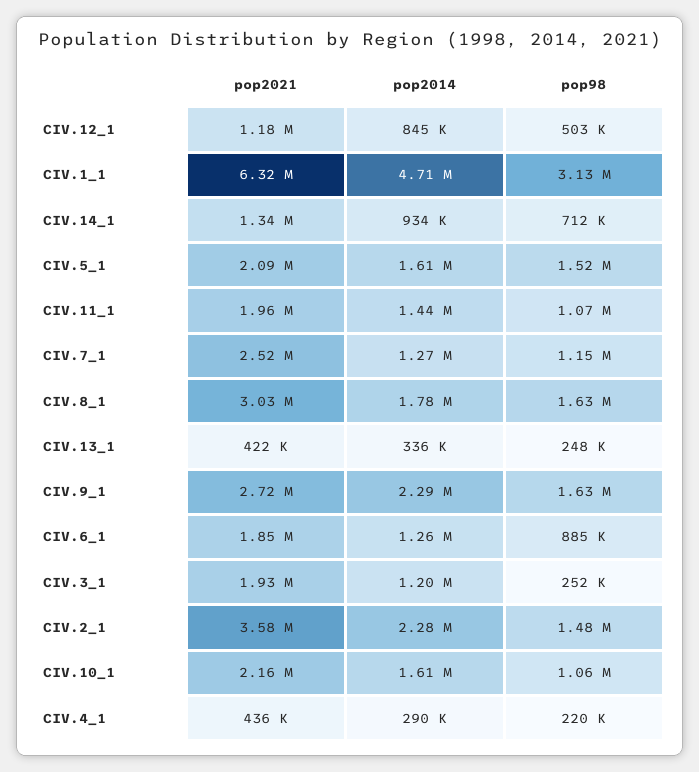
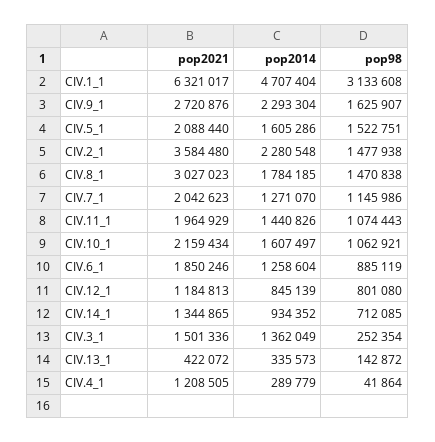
pop98, CIV.12_1: 503000 -> 801080
pop2021, CIV.7_1: 2520000 -> 2042623
pop98, CIV.8_1: 1630000 -> 1470838
pop98, CIV.13_1: 248000 -> 142872
pop2021, CIV.3_1: 1930000 -> 1501336
pop2014, CIV.3_1: 1200000 -> 1362049
pop2021, CIV.4_1: 436000 -> 1208505
pop98, CIV.4_1: 220000 -> 41864

